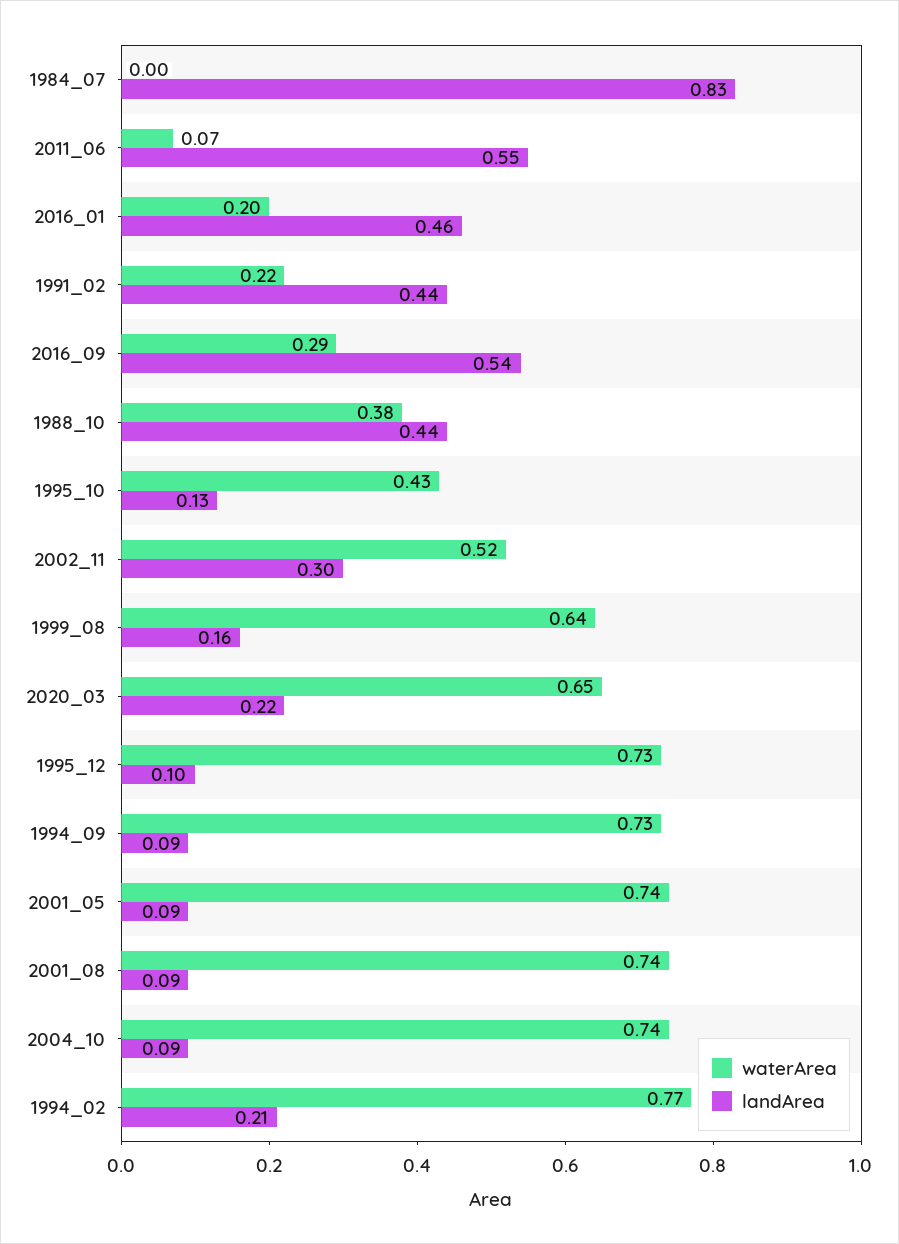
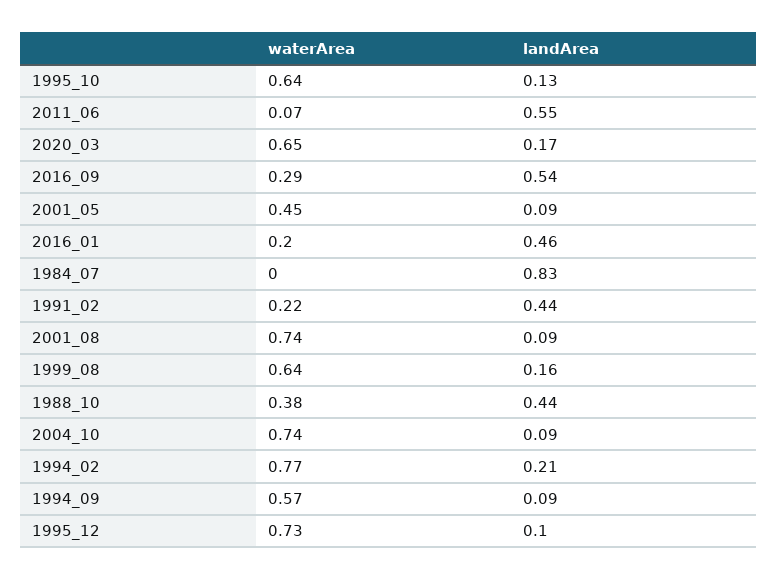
waterArea, 1995_10: 0.43 -> 0.64
waterArea, 2002_11: 0.52 -> none
landArea, 2002_11: 0.3 -> none
landArea, 2020_03: 0.22 -> 0.17
waterArea, 1994_09: 0.73 -> 0.57
waterArea, 2001_05: 0.74 -> 0.45

